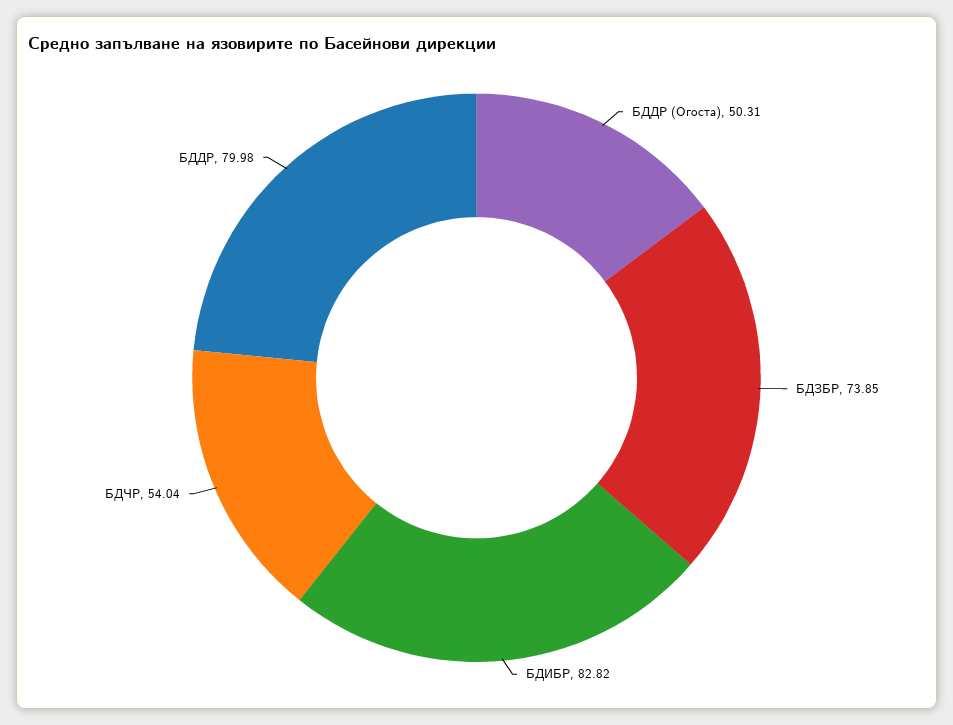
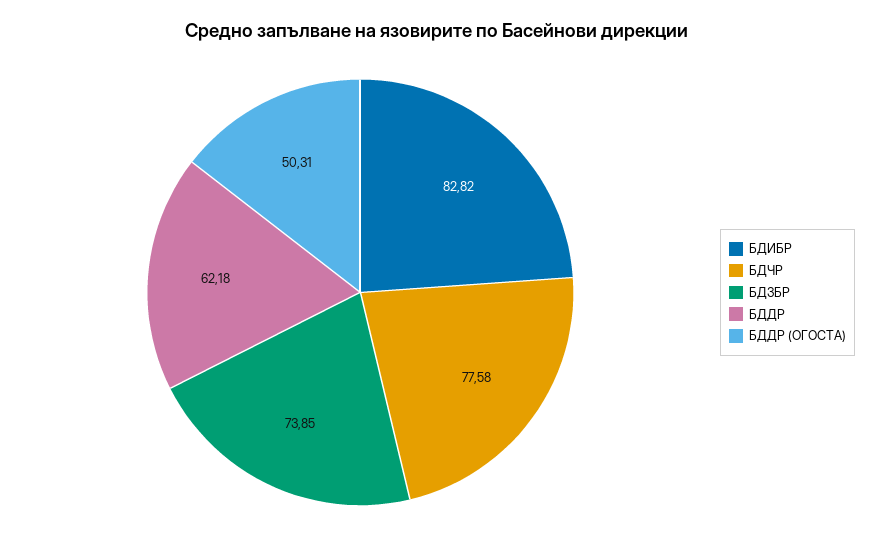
БДЧР: 54.04 -> 77.58
БДДР: 79.98 -> 62.18

